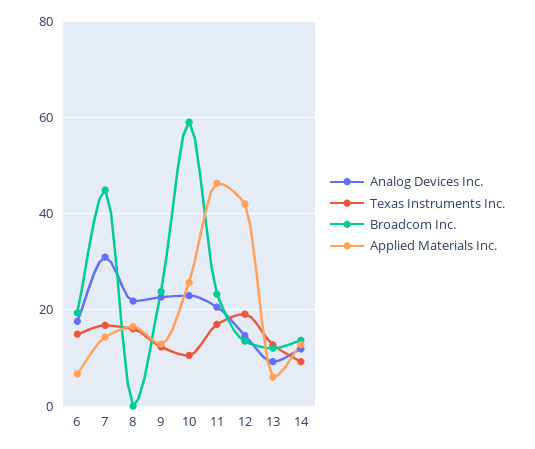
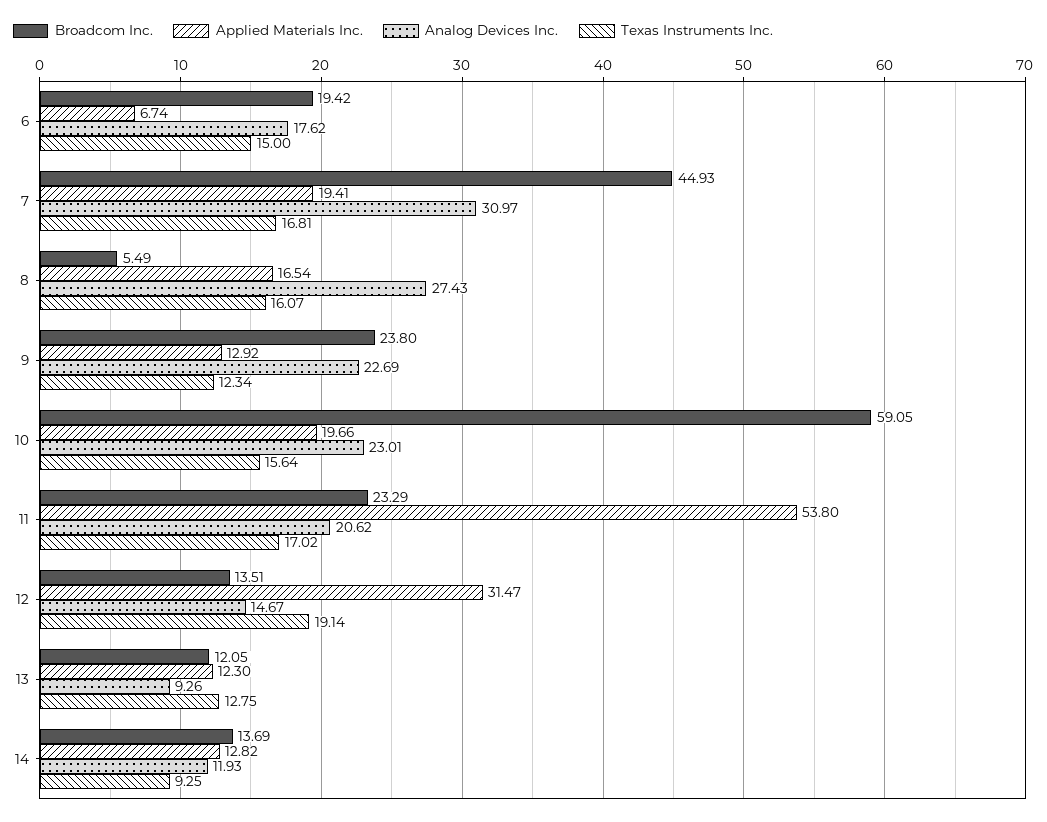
Applied Materials Inc., 7: 14 -> 19.41
Analog Devices Inc., 8: 22 -> 27.43
Broadcom Inc., 8: 0 -> 5.49
Texas Instruments Inc., 10: 10 -> 15.64
Applied Materials Inc., 10: 26 -> 19.66
Applied Materials Inc., 11: 46 -> 53.8
Applied Materials Inc., 12: 42 -> 31.47
Applied Materials Inc., 13: 6 -> 12.3

